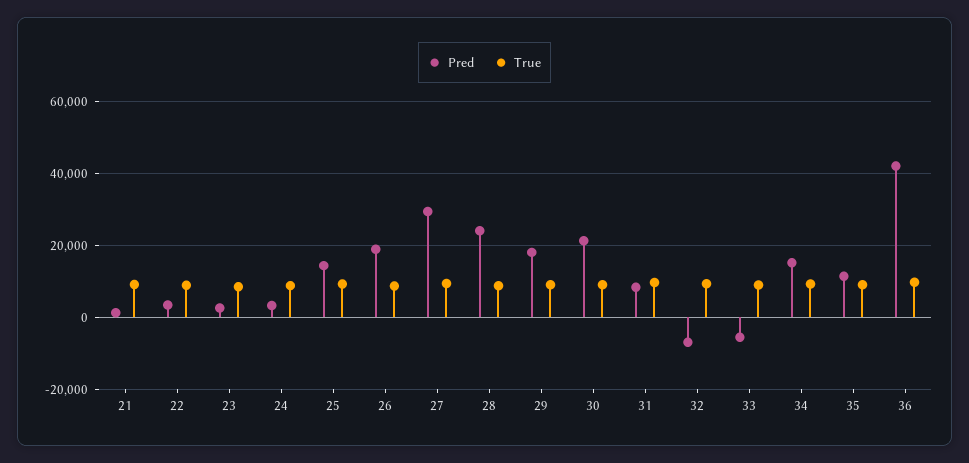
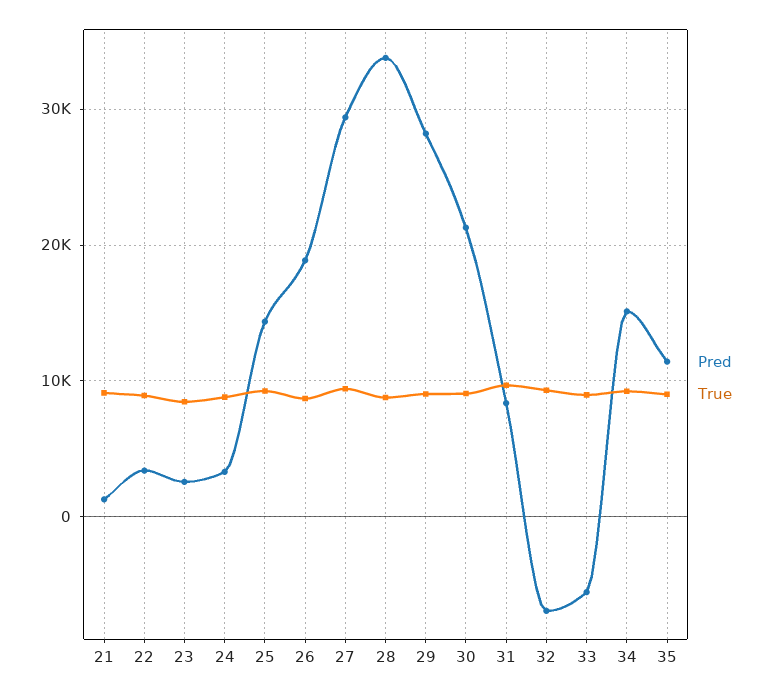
Pred, 28: 24000 -> 34000
Pred, 29: 18000 -> 28000
Pred, 36: 42000 -> none
True, 36: 10000 -> none

